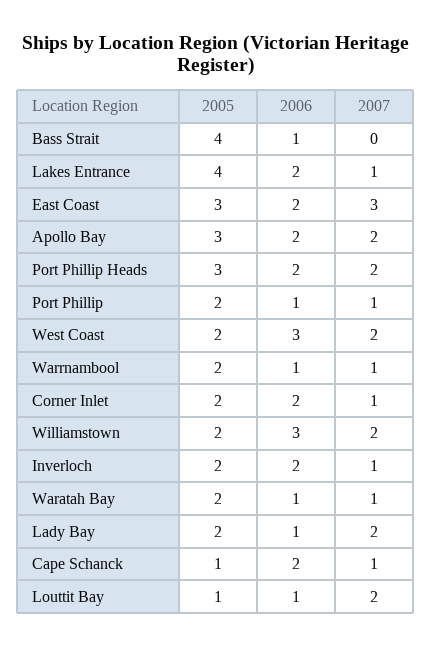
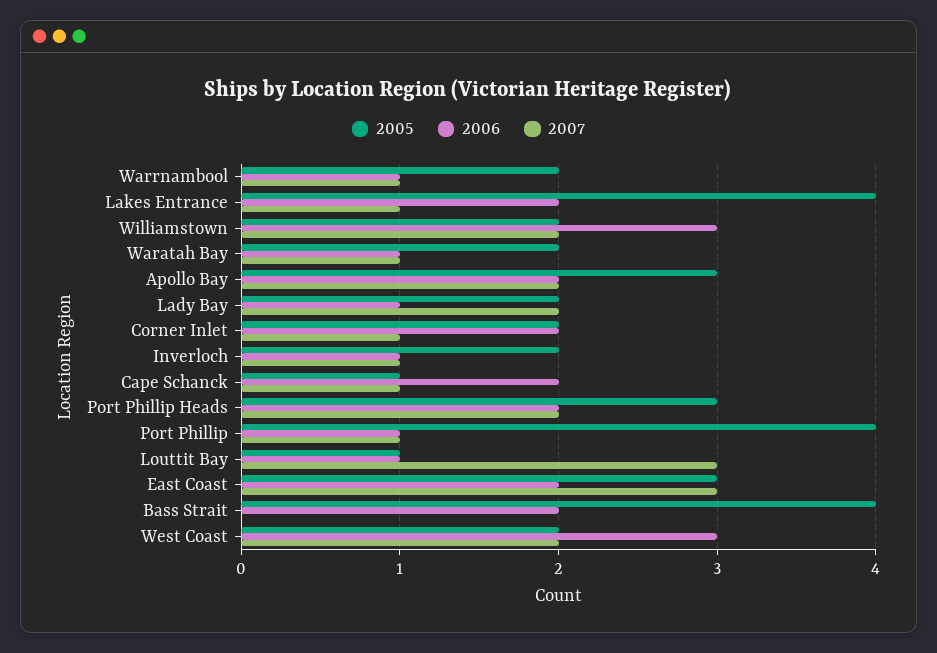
2006, Bass Strait: 1 -> 2
2005, Port Phillip: 2 -> 4
2006, Inverloch: 2 -> 1
2007, Louttit Bay: 2 -> 3

